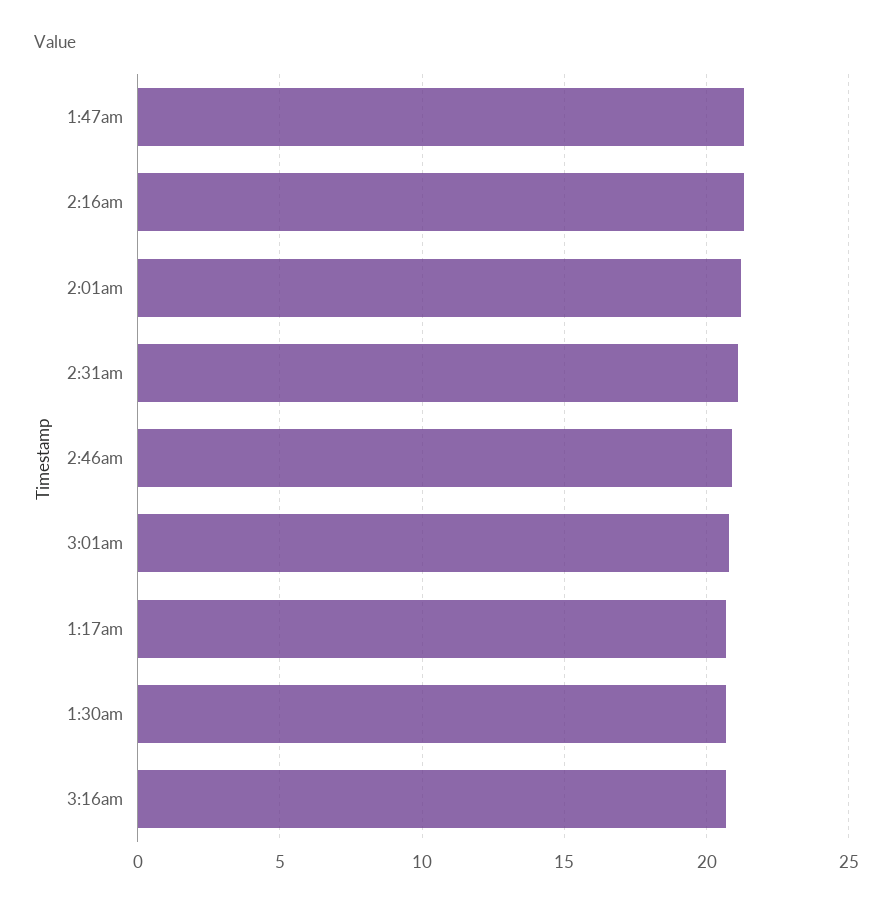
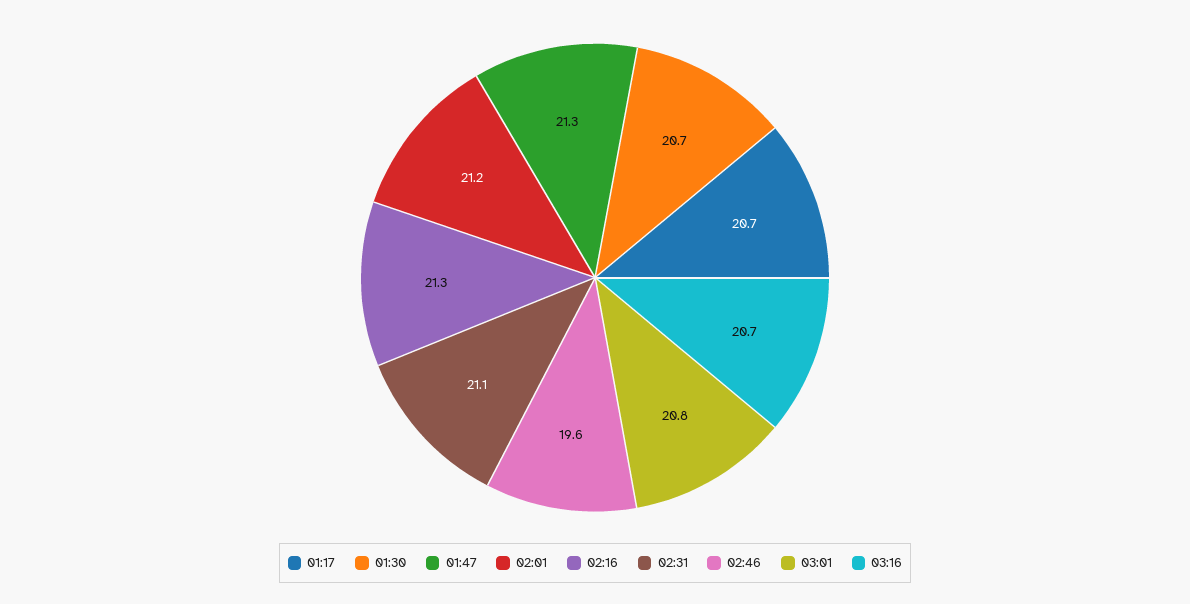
2:46am: 21 -> 19.6

